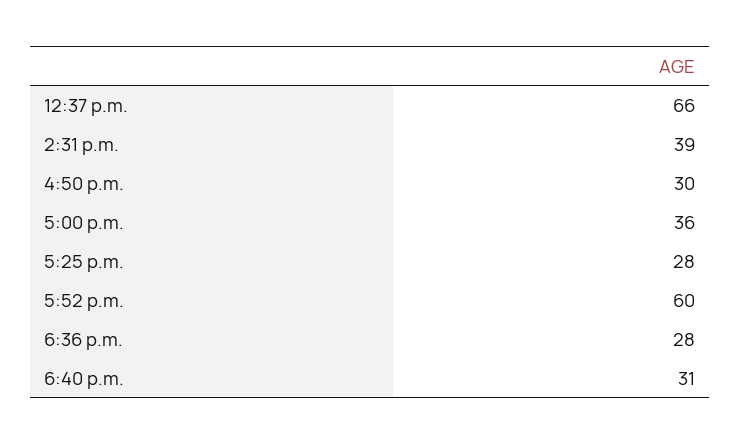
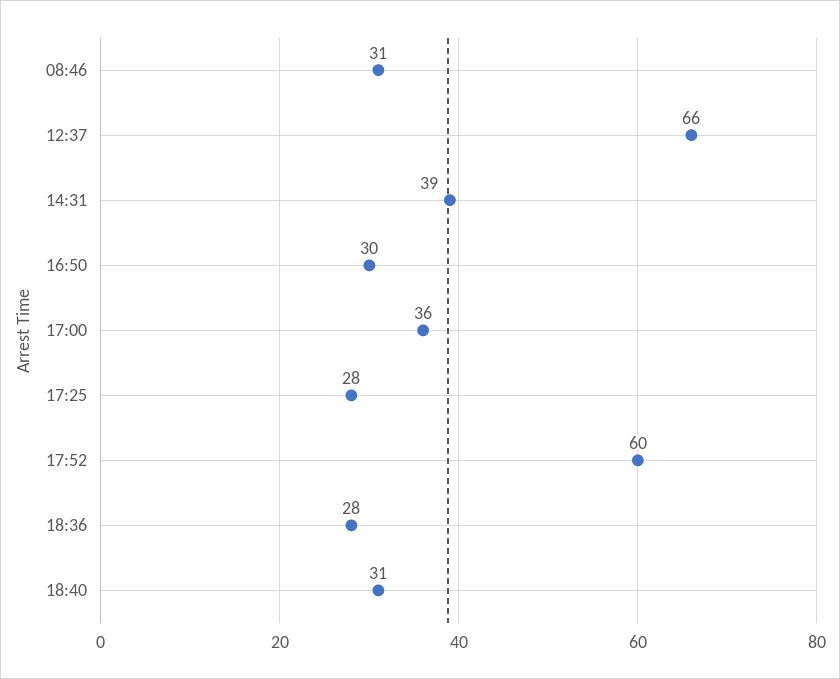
08:46: none -> 31

